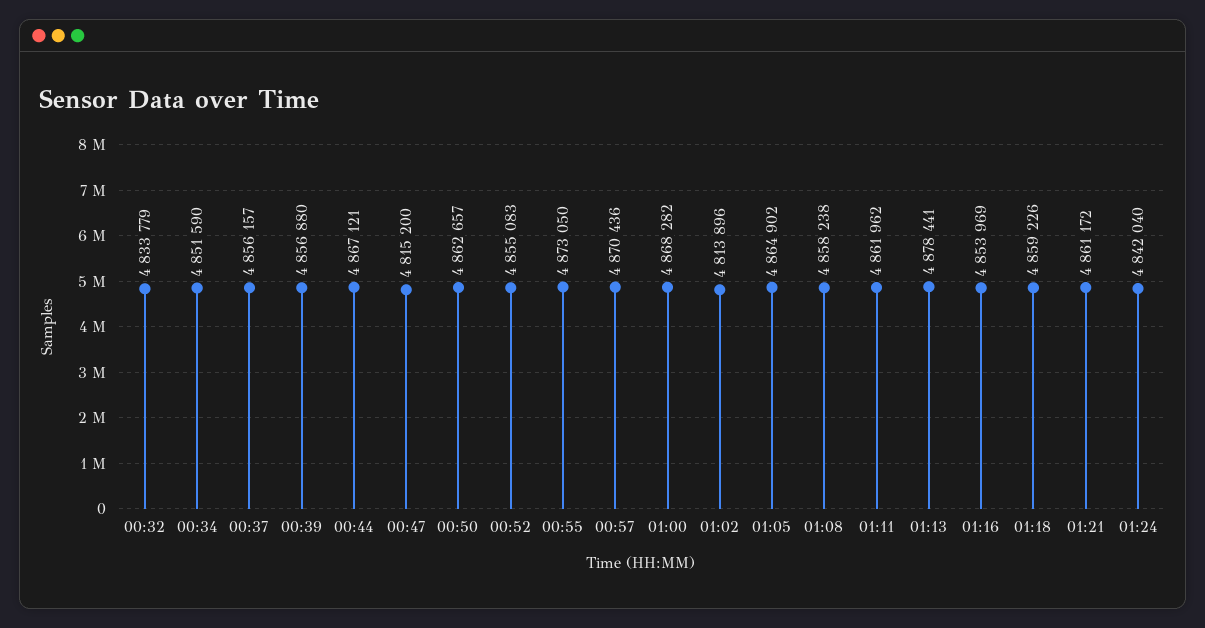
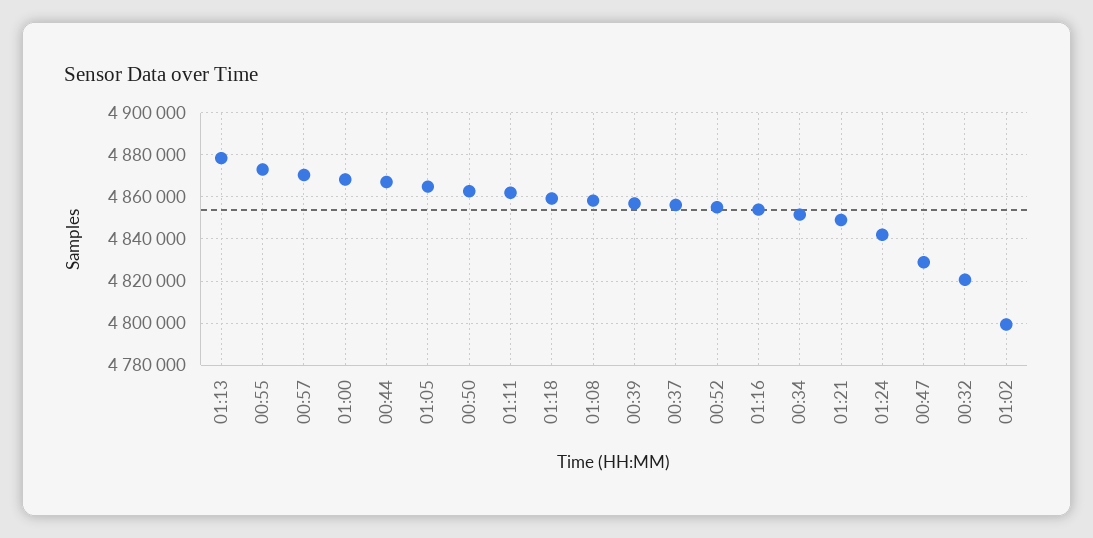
00:32: 4833779 -> 4820000
00:47: 4815200 -> 4830000
01:02: 4813896 -> 4800000
01:21: 4861172 -> 4850000

